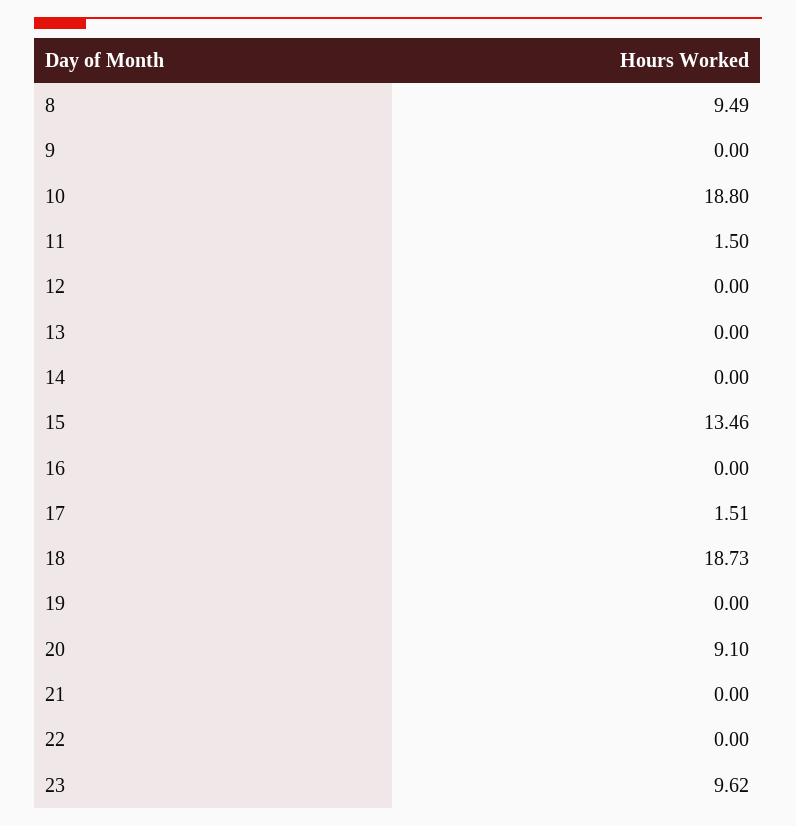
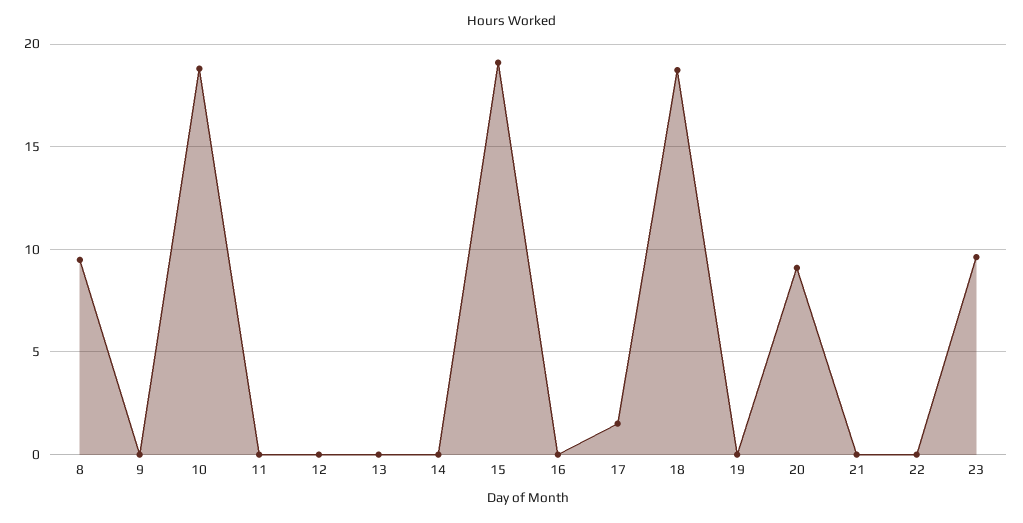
11: 1.5 -> 0
15: 13.46 -> 19

